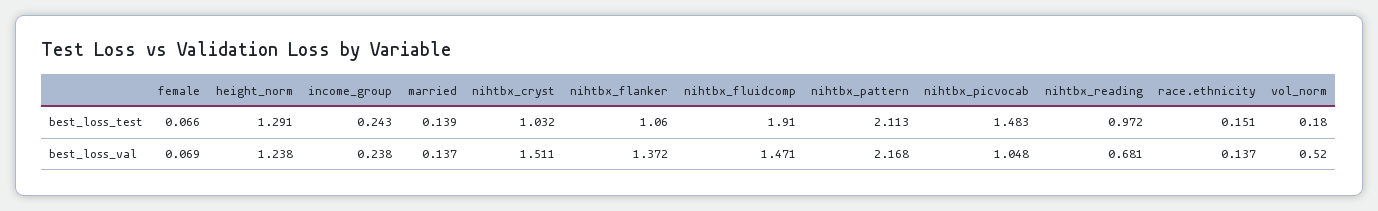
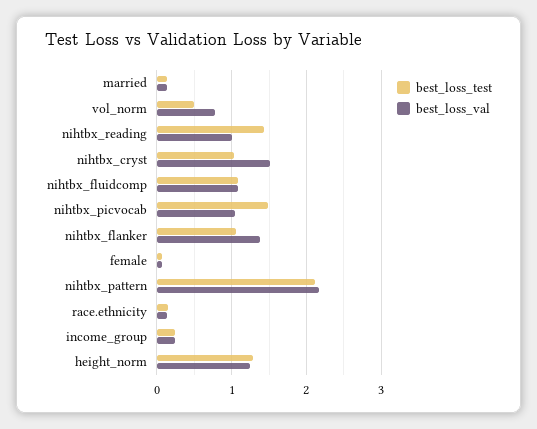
best_loss_test, nihtbx_fluidcomp: 1.91 -> 1.1
best_loss_test, nihtbx_reading: 0.972 -> 1.4
best_loss_test, vol_norm: 0.18 -> 0.5
best_loss_val, nihtbx_fluidcomp: 1.471 -> 1.1
best_loss_val, nihtbx_reading: 0.681 -> 1
best_loss_val, vol_norm: 0.52 -> 0.8

